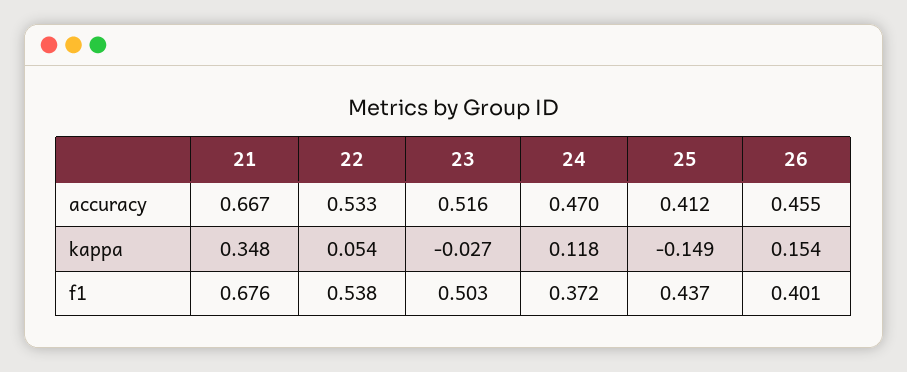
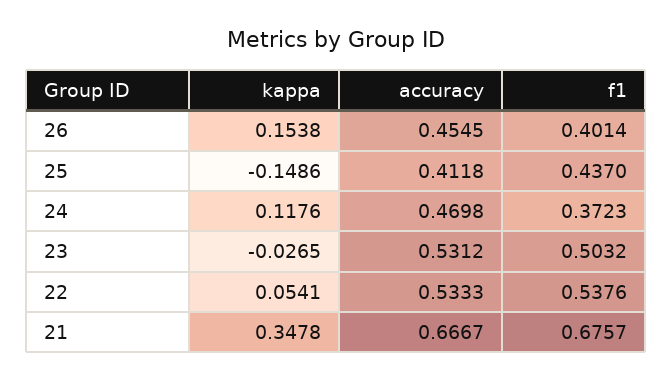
23, accuracy: 0.516 -> 0.5312

